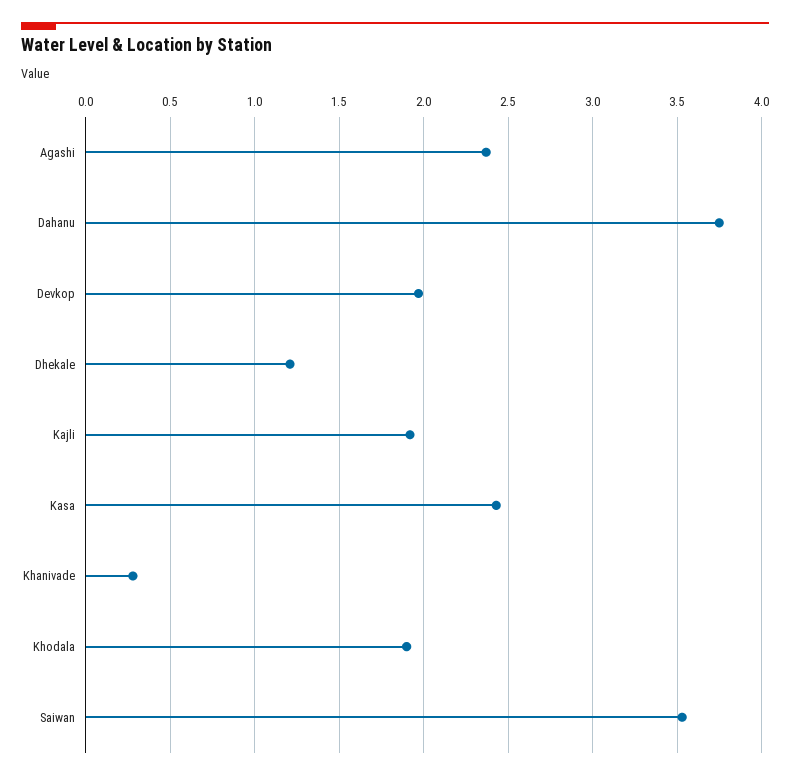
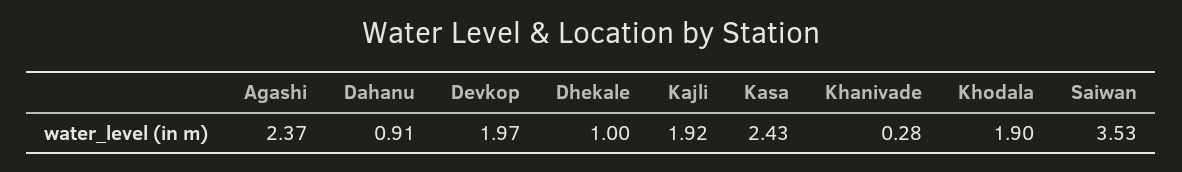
Dahanu: 3.75 -> 0.91
Dhekale: 1.2 -> 1

